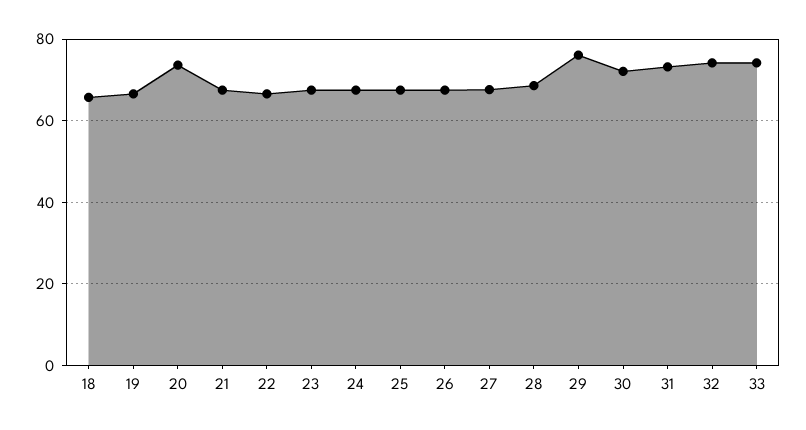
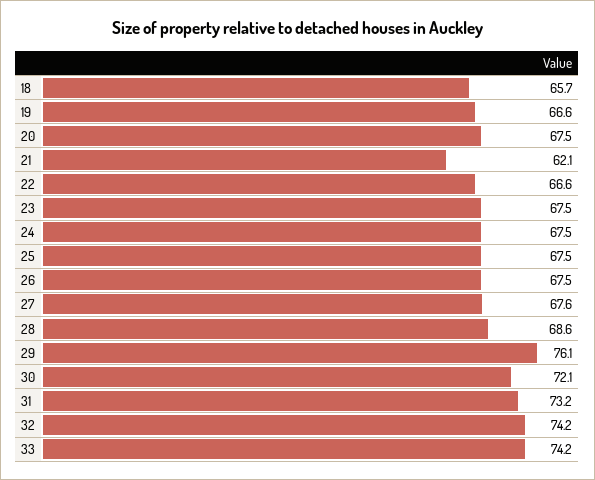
20: 74 -> 67.5
21: 68 -> 62.1

